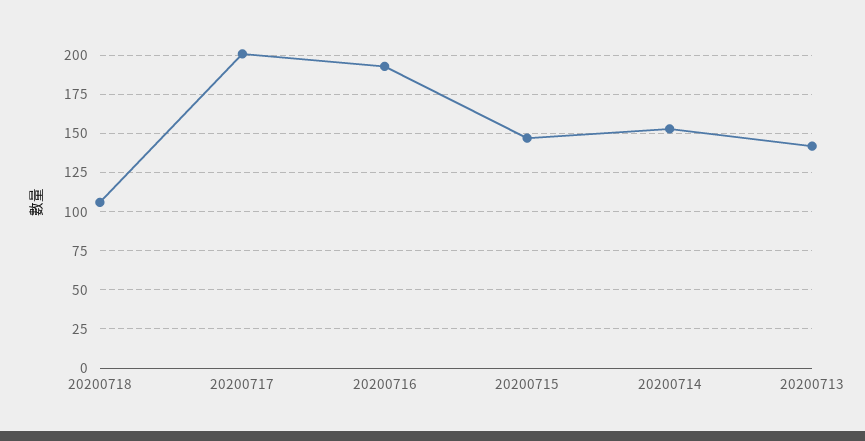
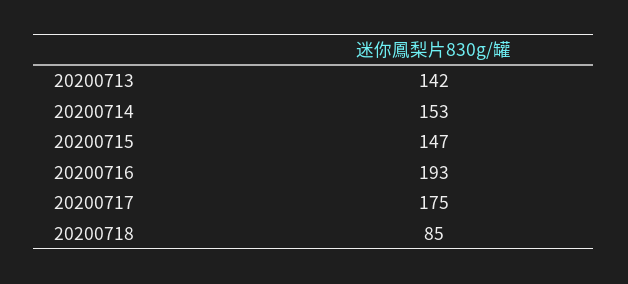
20200718: 105 -> 85
20200717: 200 -> 175

